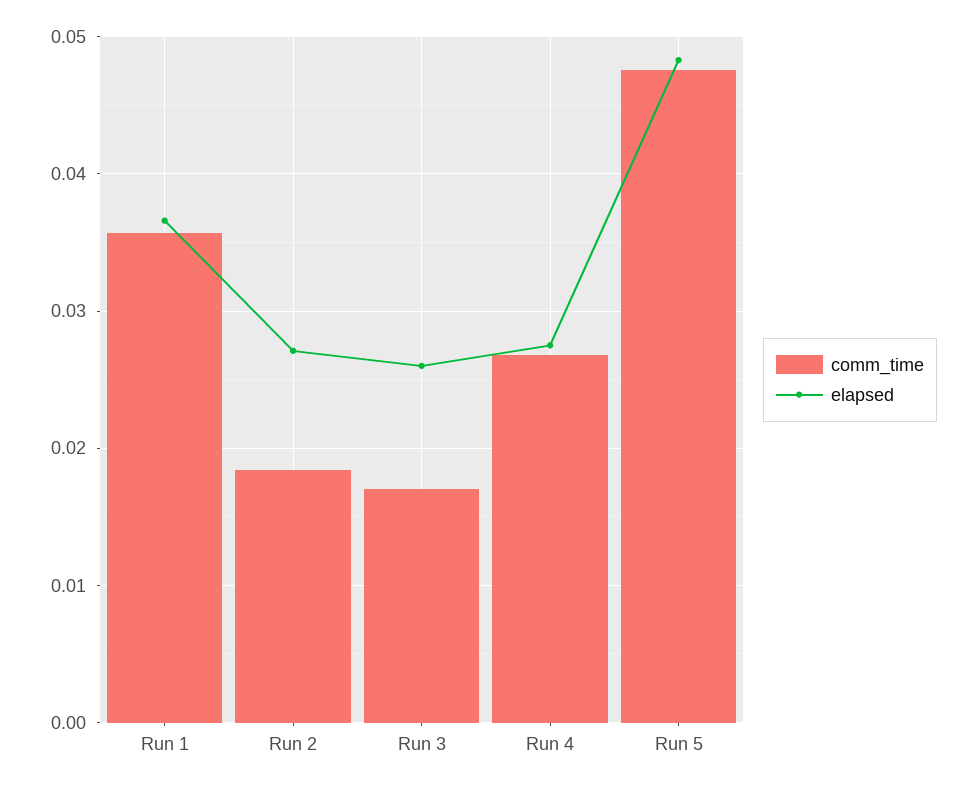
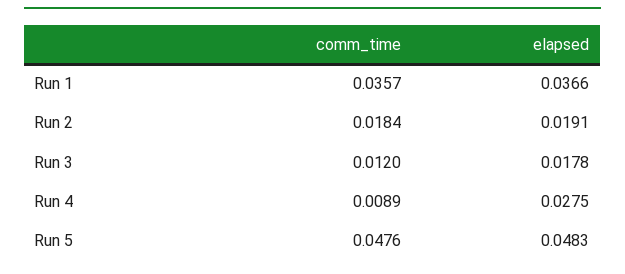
elapsed, Run 2: 0.027 -> 0.0191
comm_time, Run 3: 0.017 -> 0.012
elapsed, Run 3: 0.026 -> 0.0178
comm_time, Run 4: 0.027 -> 0.0089

